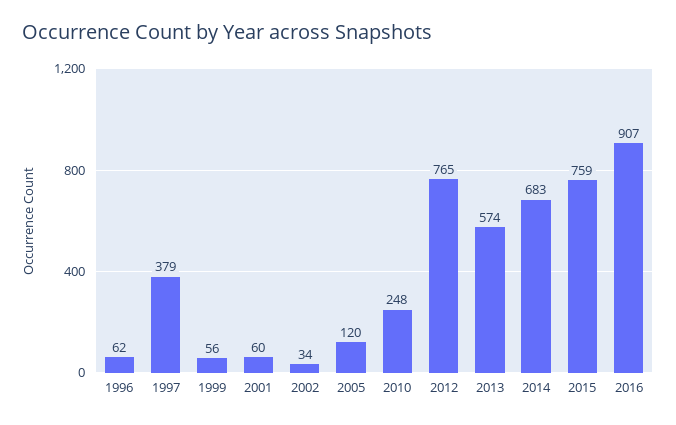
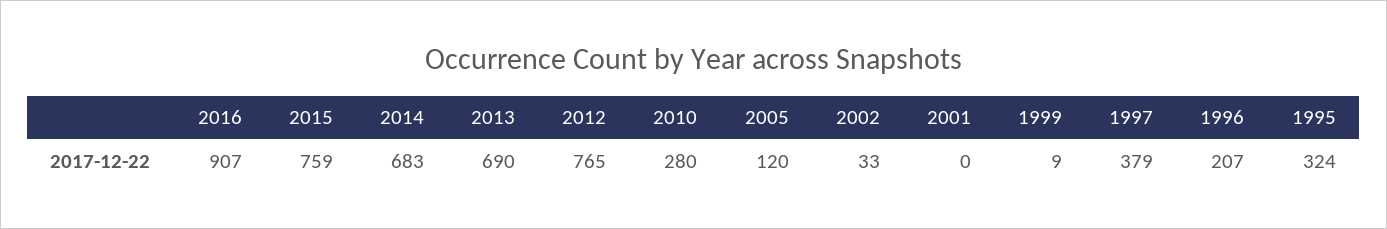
1996: 62 -> 207
1999: 56 -> 9
2001: 60 -> 0
2002: 34 -> 33
2010: 248 -> 280
2013: 574 -> 690
1995: none -> 324

